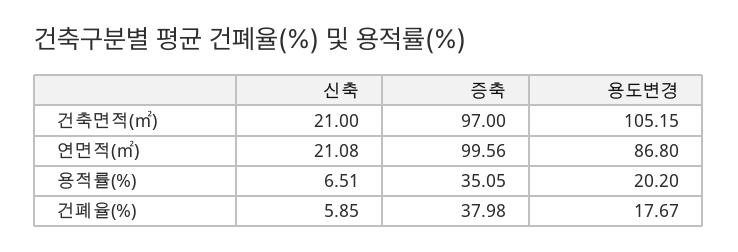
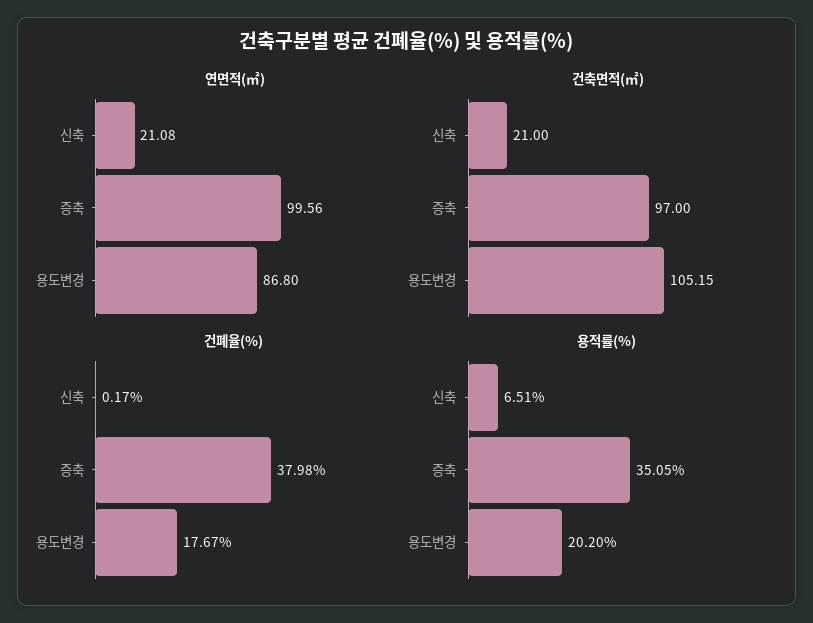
건폐율(%), 신축: 5.85 -> 0.17

